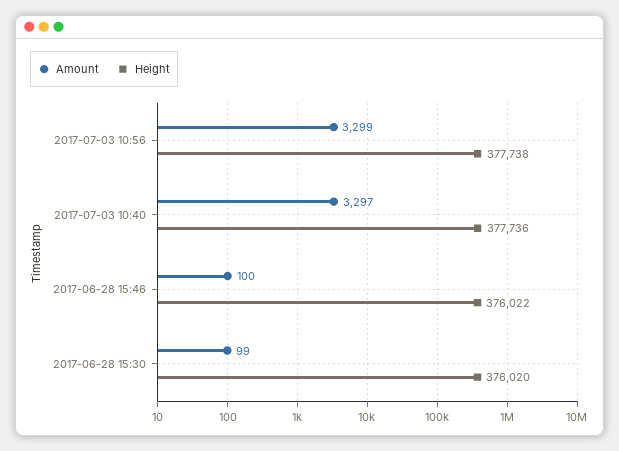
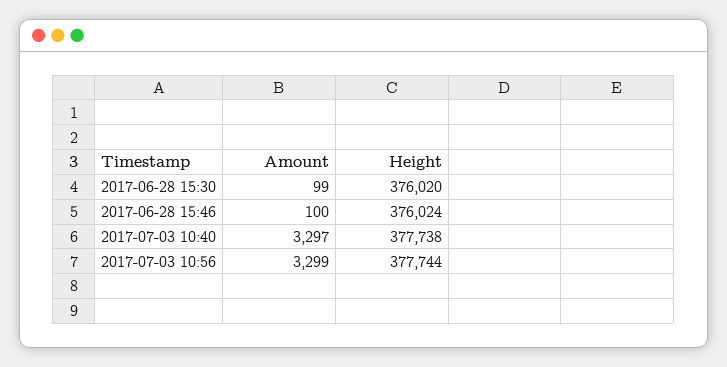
Height, 2017-07-03 10:56: 377738 -> 377744
Height, 2017-07-03 10:40: 377736 -> 377738
Height, 2017-06-28 15:46: 376022 -> 376024

